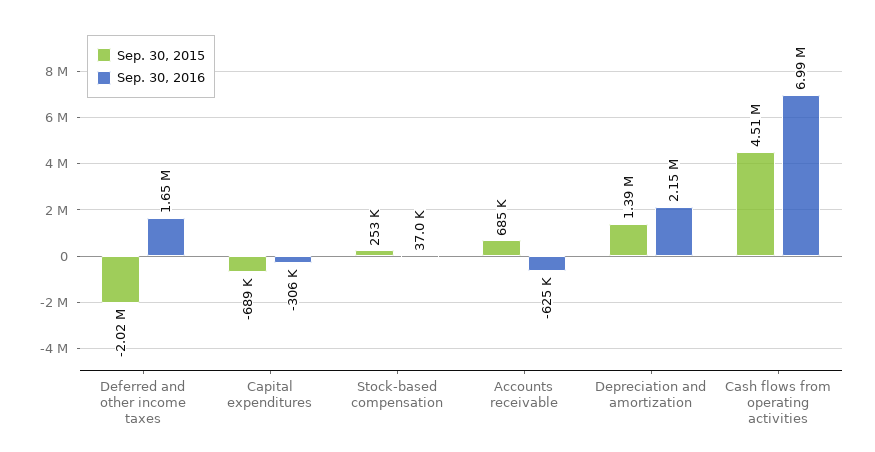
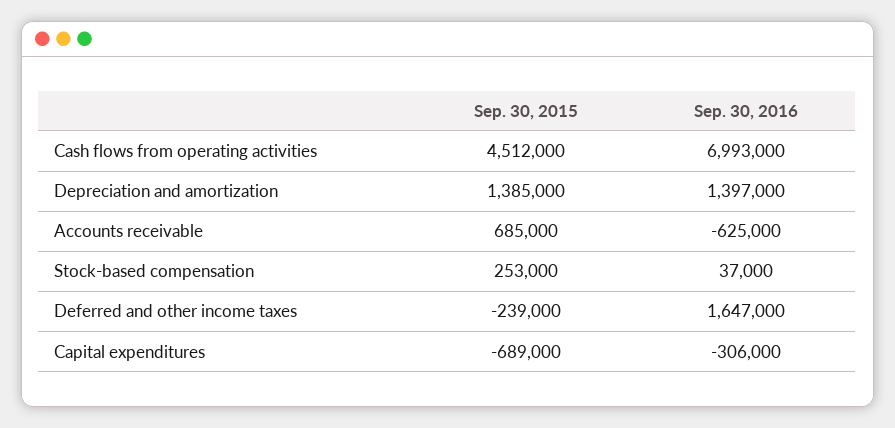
Sep. 30, 2015, Deferred and other income taxes: -2020000 -> -239000
Sep. 30, 2016, Depreciation and amortization: 2150000 -> 1397000

